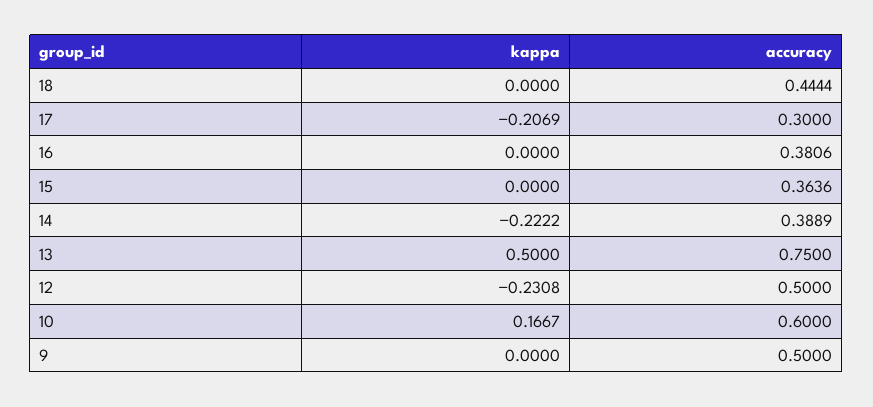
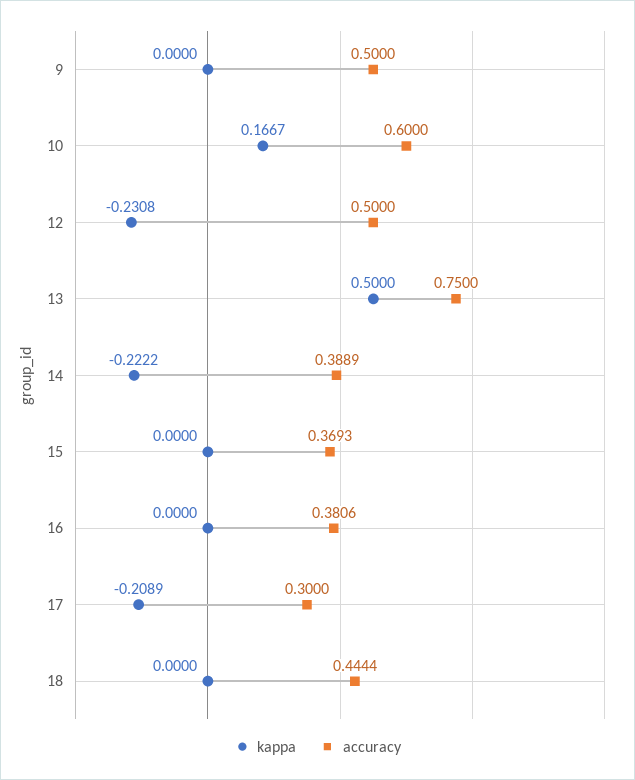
kappa, 17: -0.2069 -> -0.2089
accuracy, 15: 0.3636 -> 0.3693

